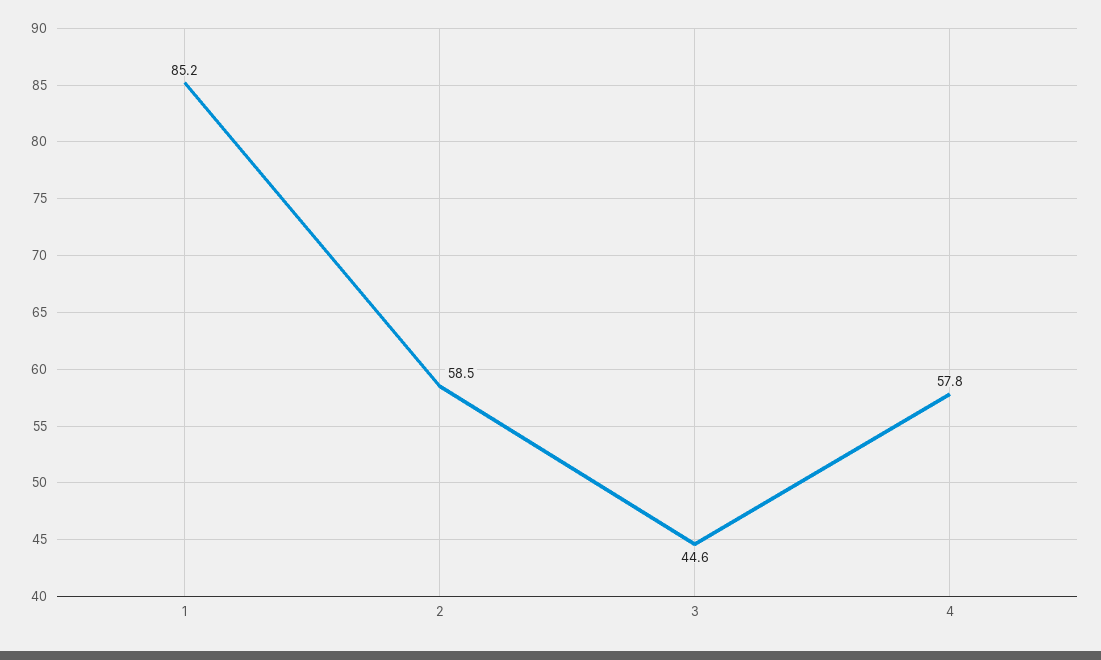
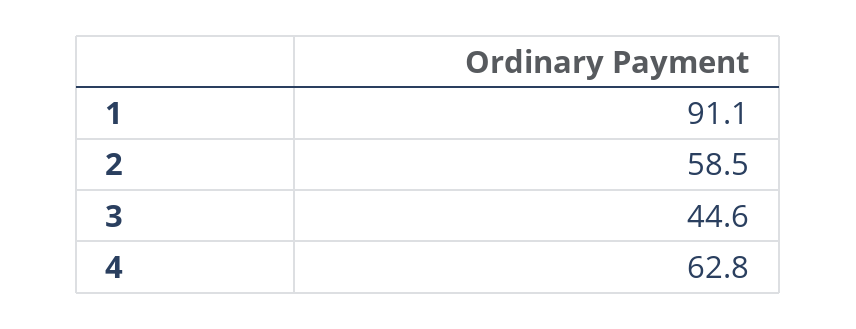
1: 85.2 -> 91.1
4: 57.8 -> 62.8

